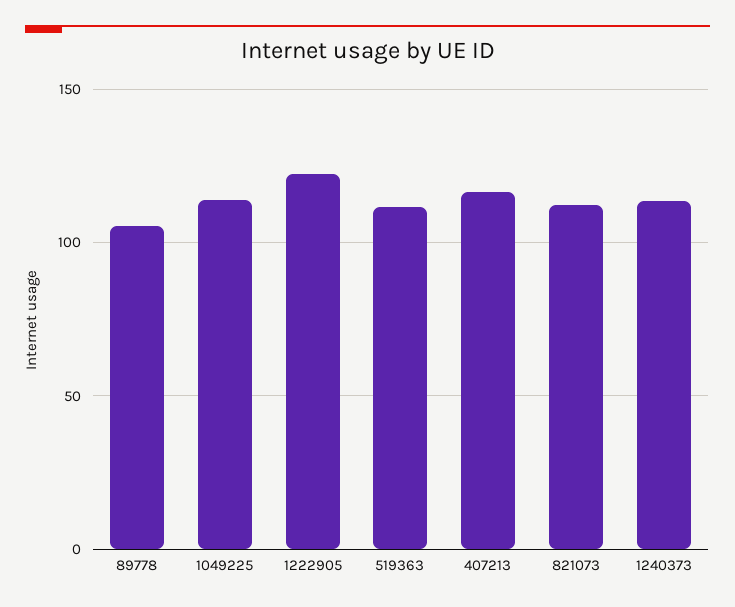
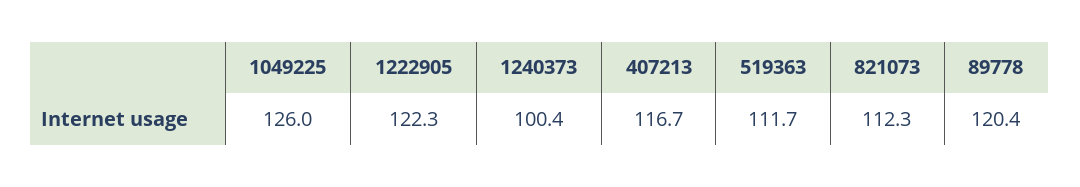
89778: 105 -> 120.4
1049225: 115 -> 126
1240373: 115 -> 100.4

